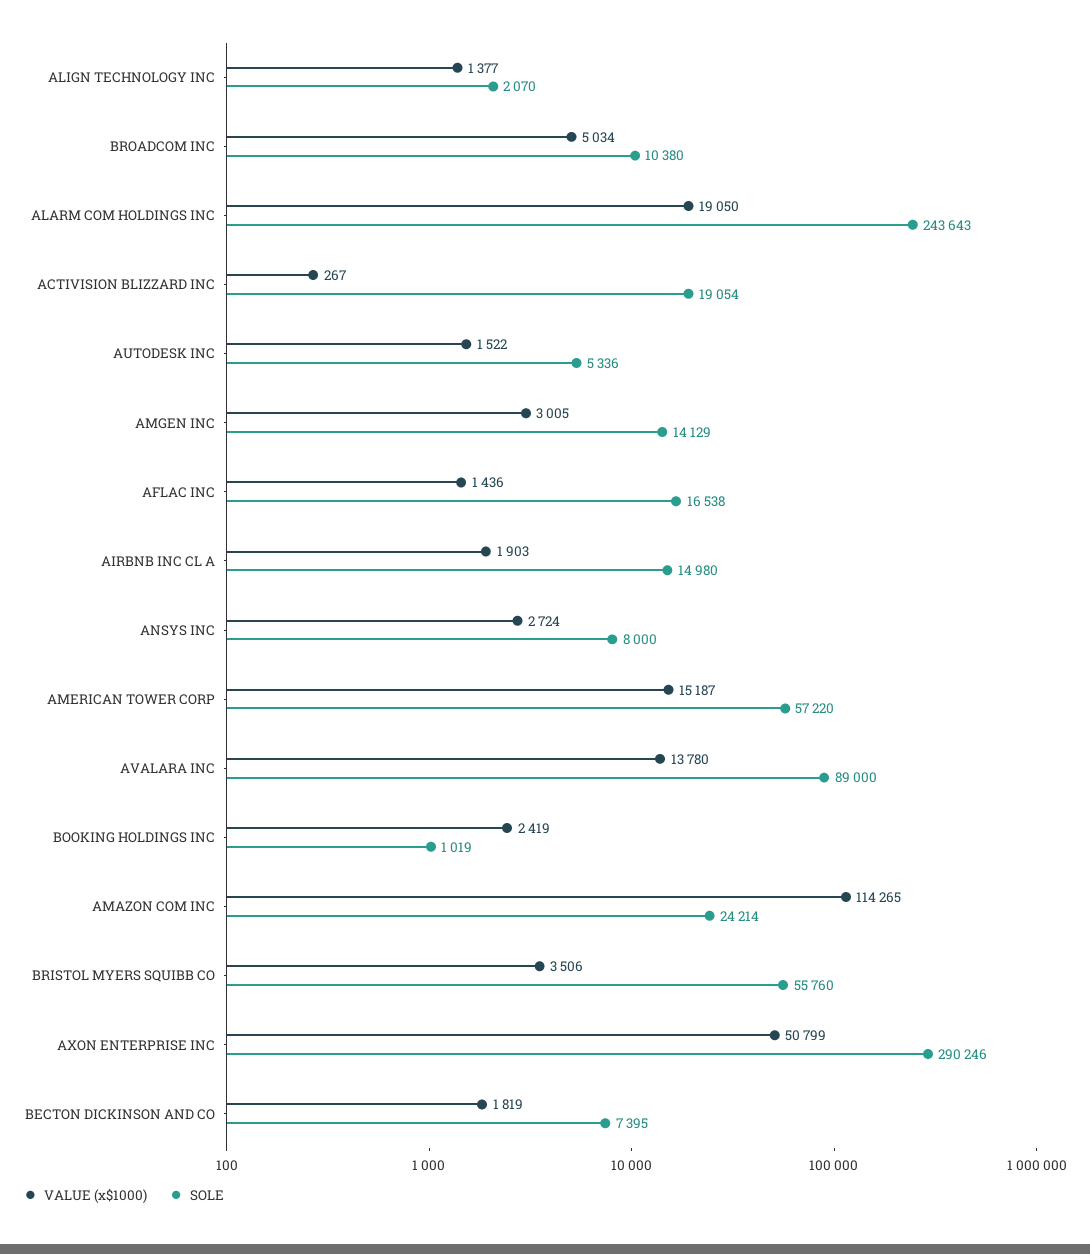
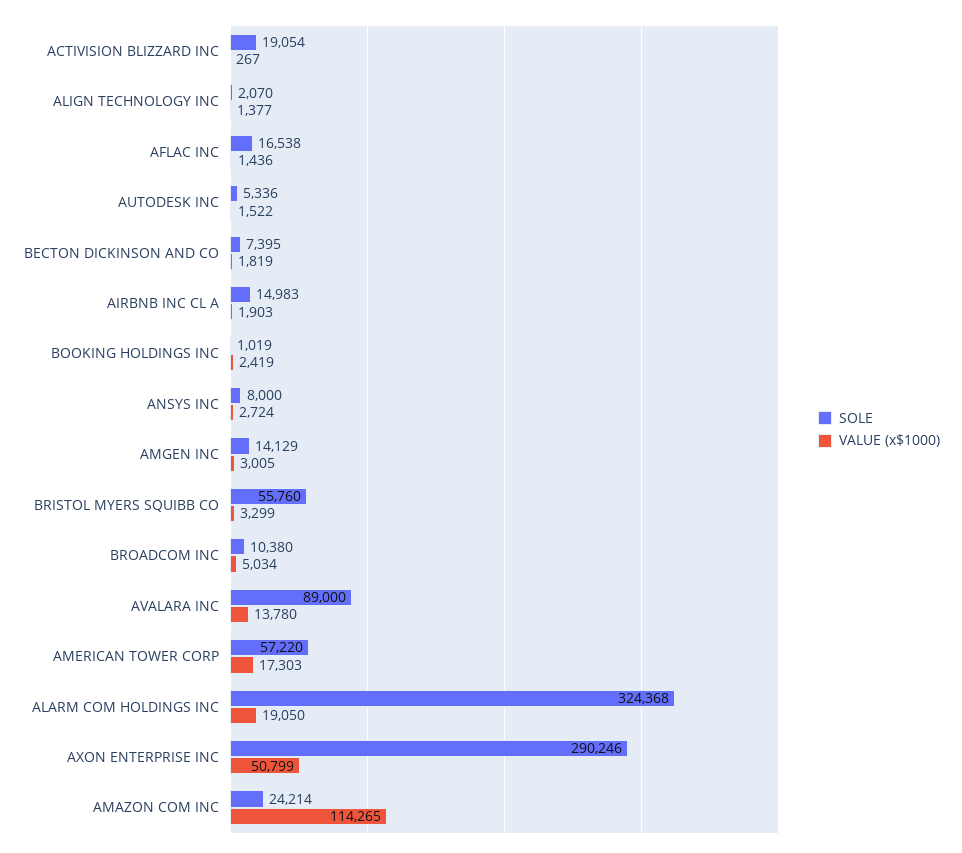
SOLE, ALARM COM HOLDINGS INC: 243643 -> 324368
SOLE, AIRBNB INC CL A: 14980 -> 14983
VALUE (x$1000), AMERICAN TOWER CORP: 15187 -> 17303
VALUE (x$1000), BRISTOL MYERS SQUIBB CO: 3506 -> 3299

